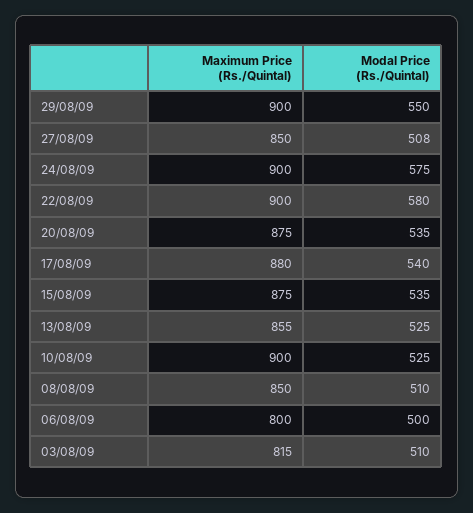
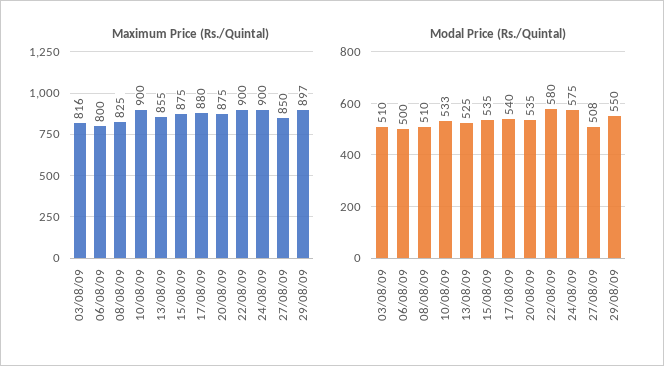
Maximum Price (Rs./Quintal), 29/08/09: 900 -> 897
Modal Price (Rs./Quintal), 10/08/09: 525 -> 533
Maximum Price (Rs./Quintal), 08/08/09: 850 -> 825
Maximum Price (Rs./Quintal), 03/08/09: 815 -> 816

